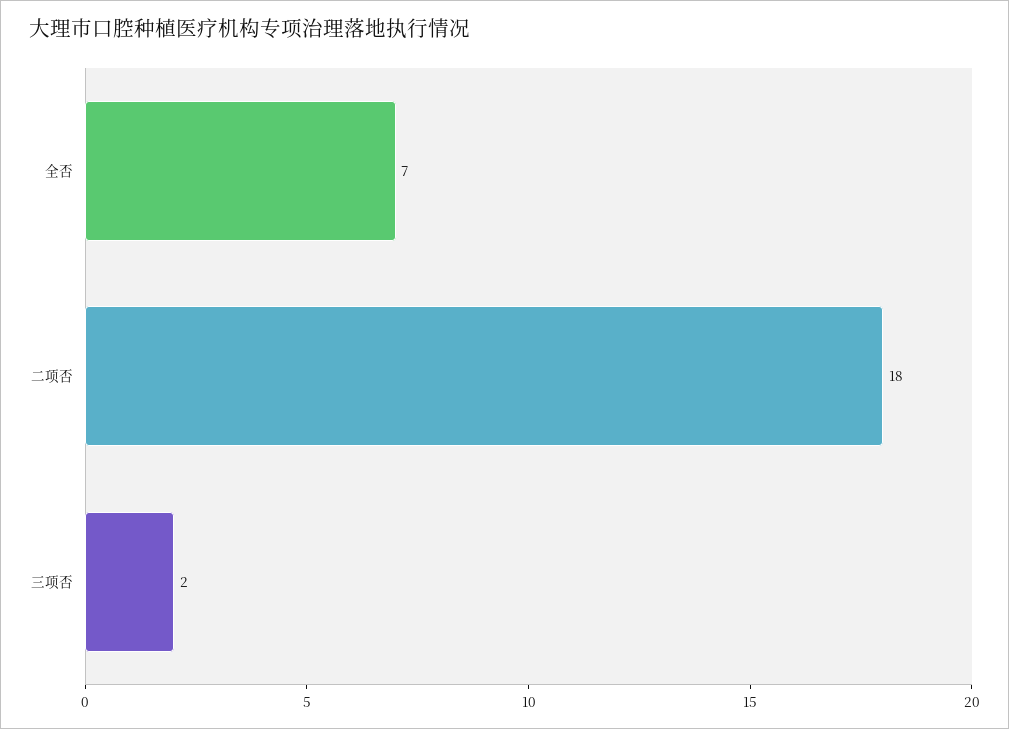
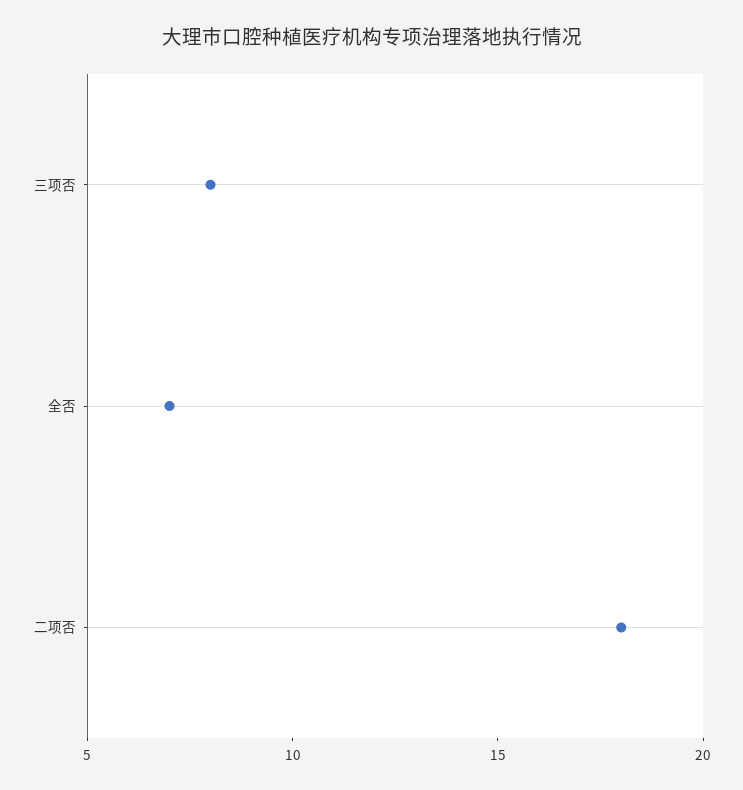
三项否: 2 -> 8

